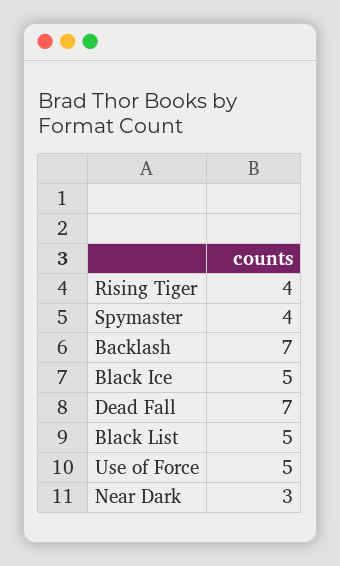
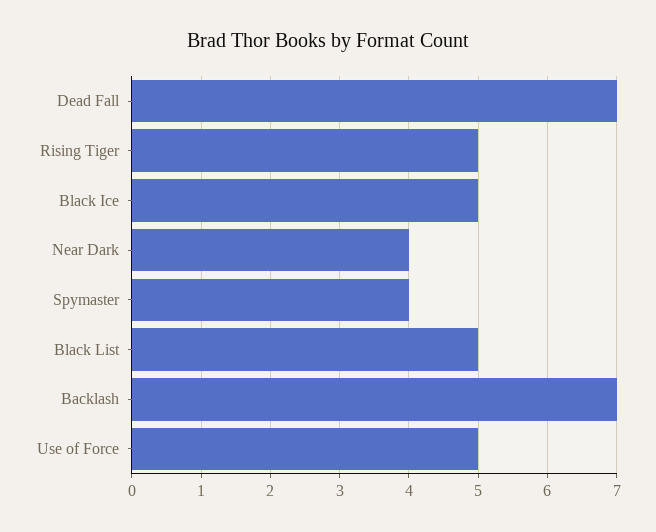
Rising Tiger: 4 -> 5
Near Dark: 3 -> 4

